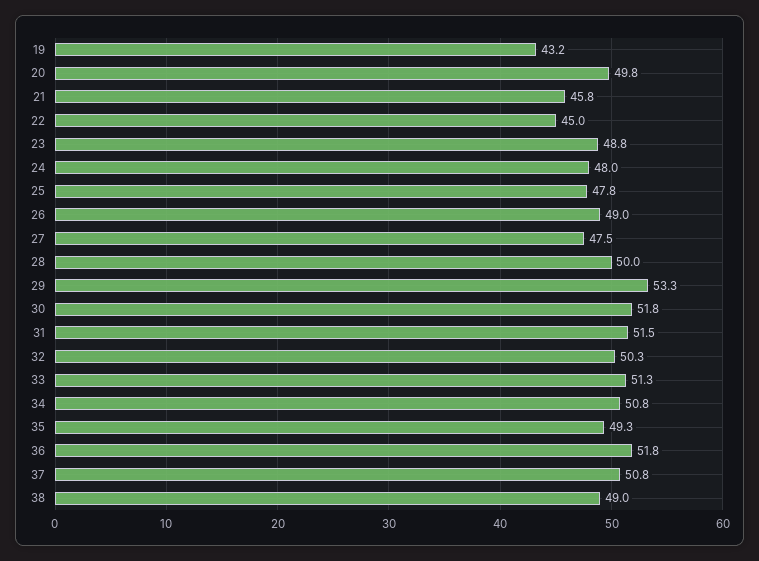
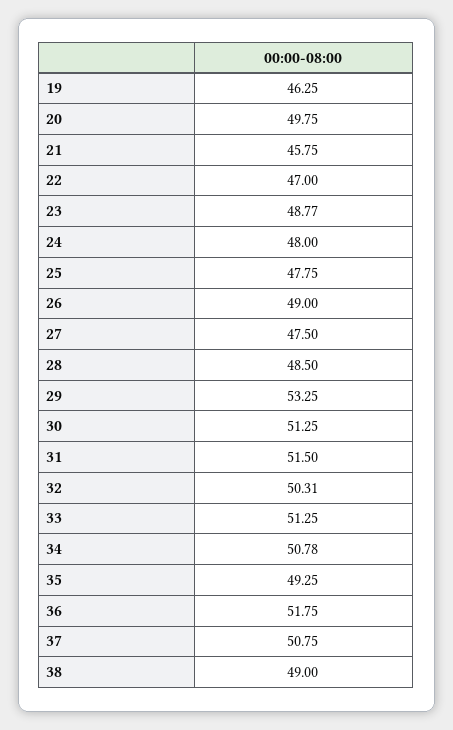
19: 43.2 -> 46.25
22: 45 -> 47
28: 50 -> 48.5
30: 51.8 -> 51.25

